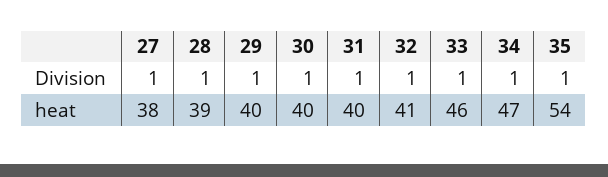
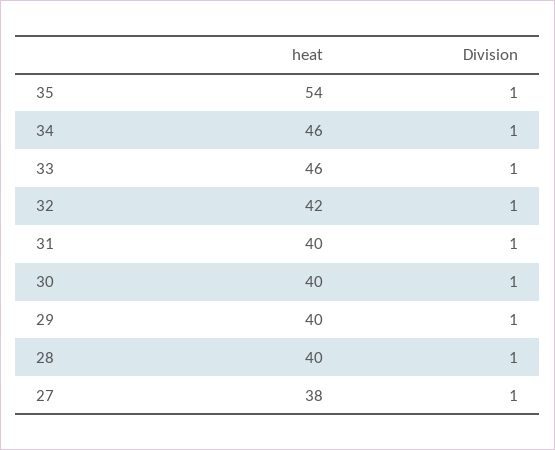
28, heat: 39 -> 40
32, heat: 41 -> 42
34, heat: 47 -> 46

